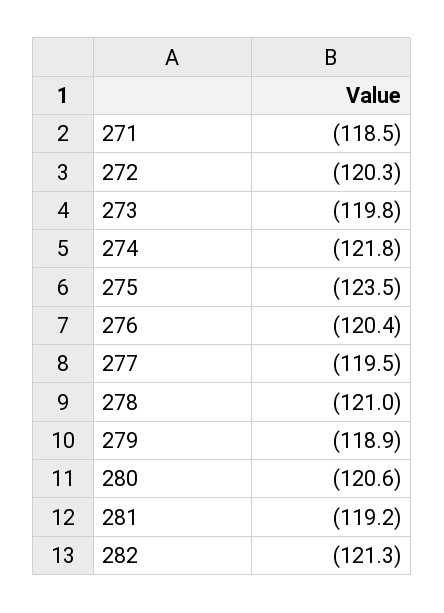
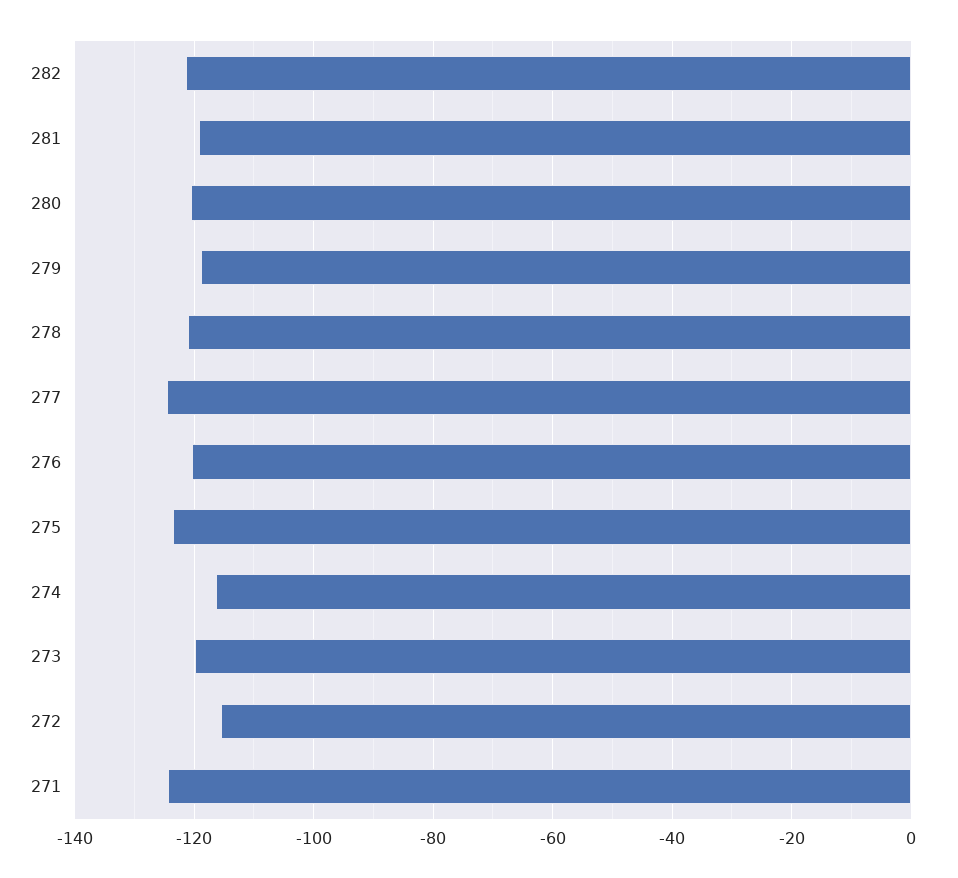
271: -118.5 -> -124
272: -120.3 -> -116
274: -121.8 -> -116
277: -119.5 -> -124

